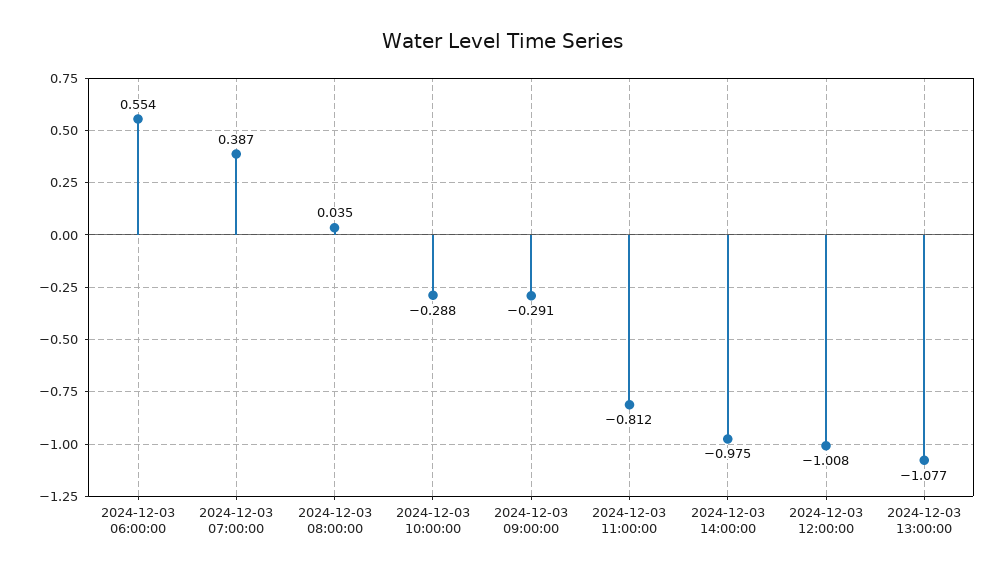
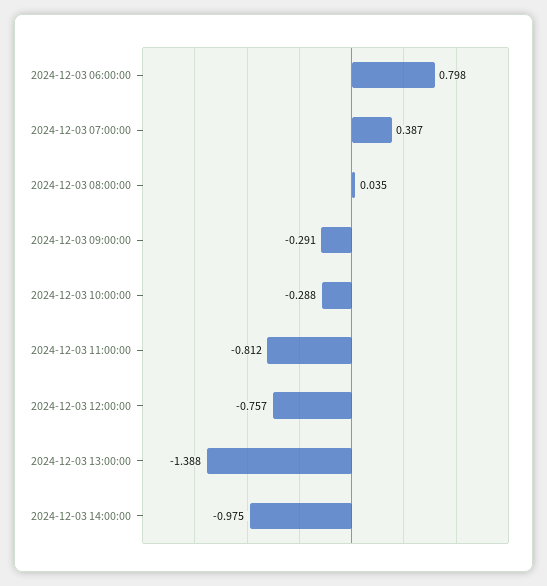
2024-12-03 06:00:00: 0.554 -> 0.798
2024-12-03 12:00:00: -1.008 -> -0.757
2024-12-03 13:00:00: -1.077 -> -1.388

